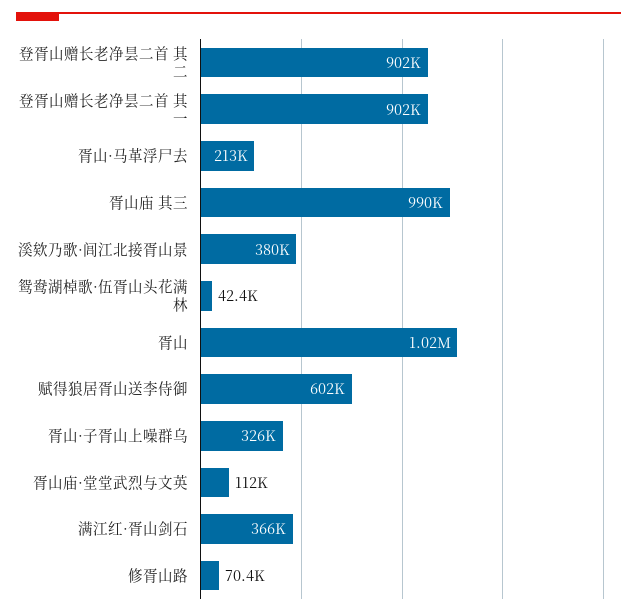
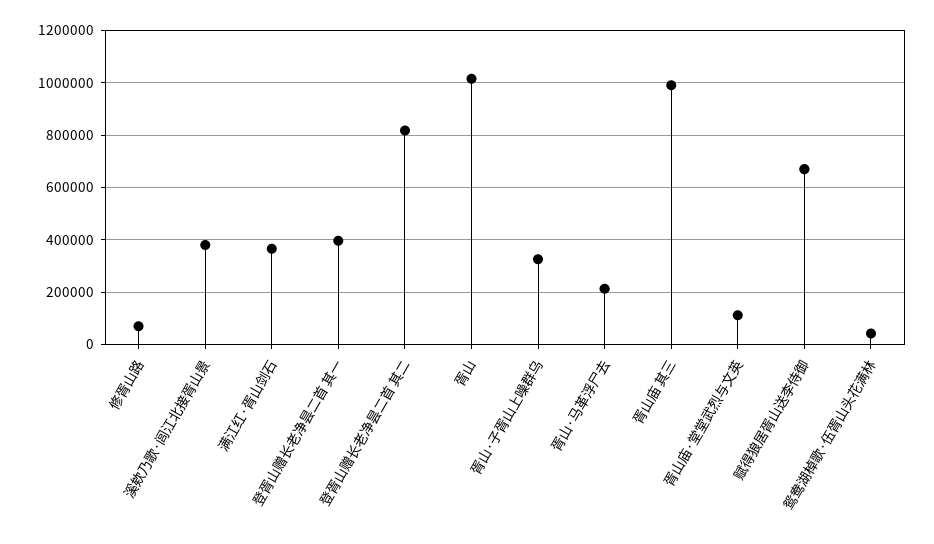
登胥山赠长老净昙二首 其二: 902000 -> 825000
登胥山赠长老净昙二首 其一: 902000 -> 400000
赋得狼居胥山送李侍御: 602000 -> 675000

